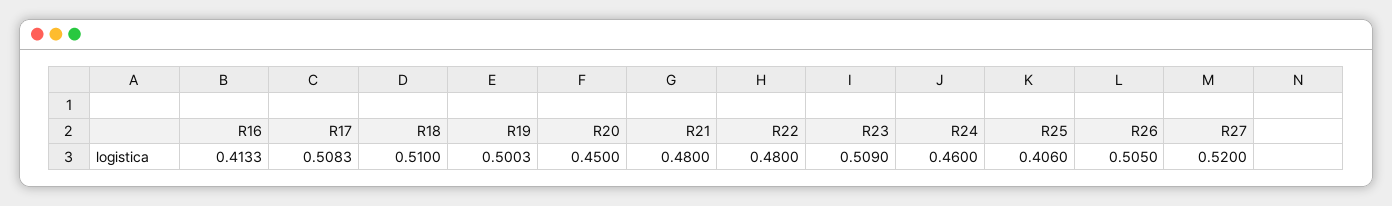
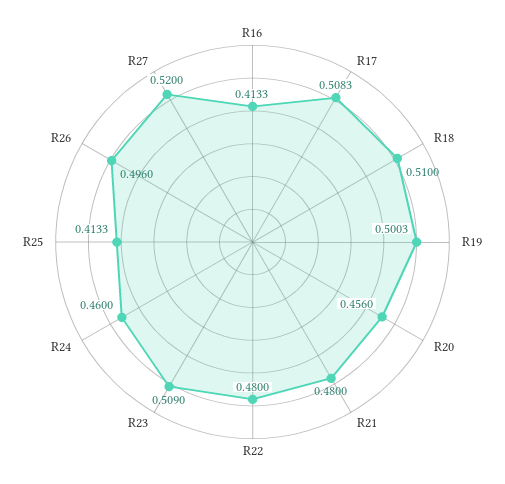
R20: 0.45 -> 0.456
R25: 0.406 -> 0.4133
R26: 0.505 -> 0.496

